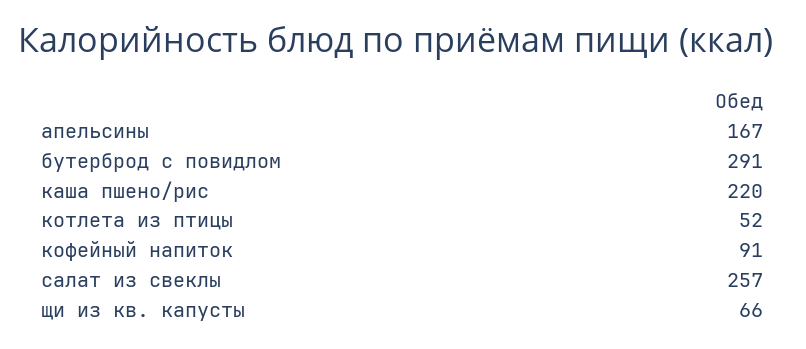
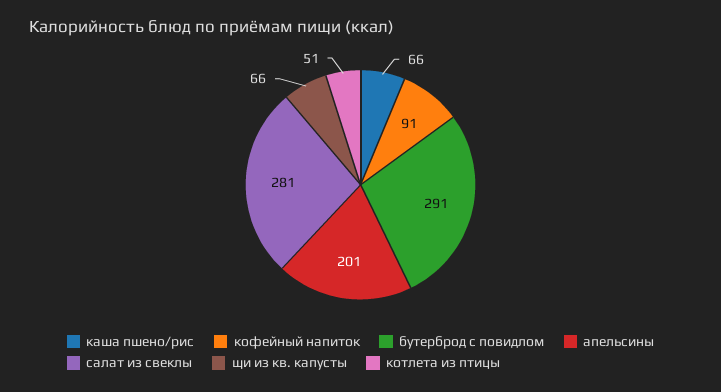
апельсины: 167 -> 201
каша пшено/рис: 220 -> 66
котлета из птицы: 52 -> 51
салат из свеклы: 257 -> 281

